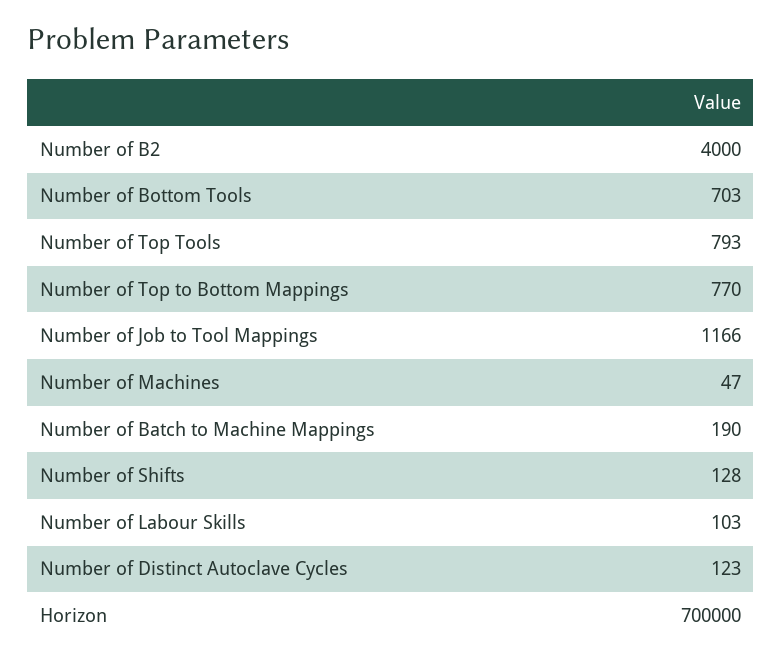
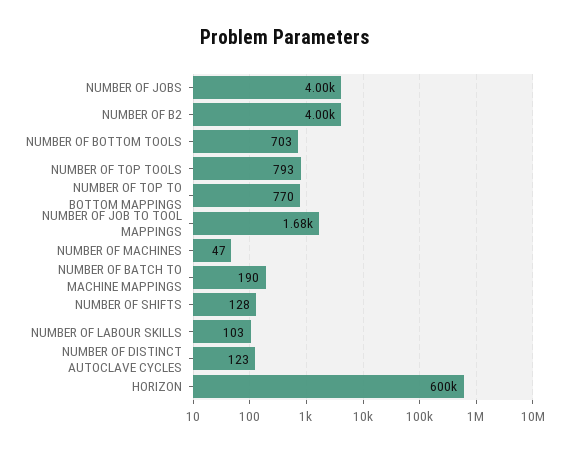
Number of Job to Tool Mappings: 1166 -> 1680
Horizon: 700000 -> 600000
NUMBER OF JOBS: none -> 4000

